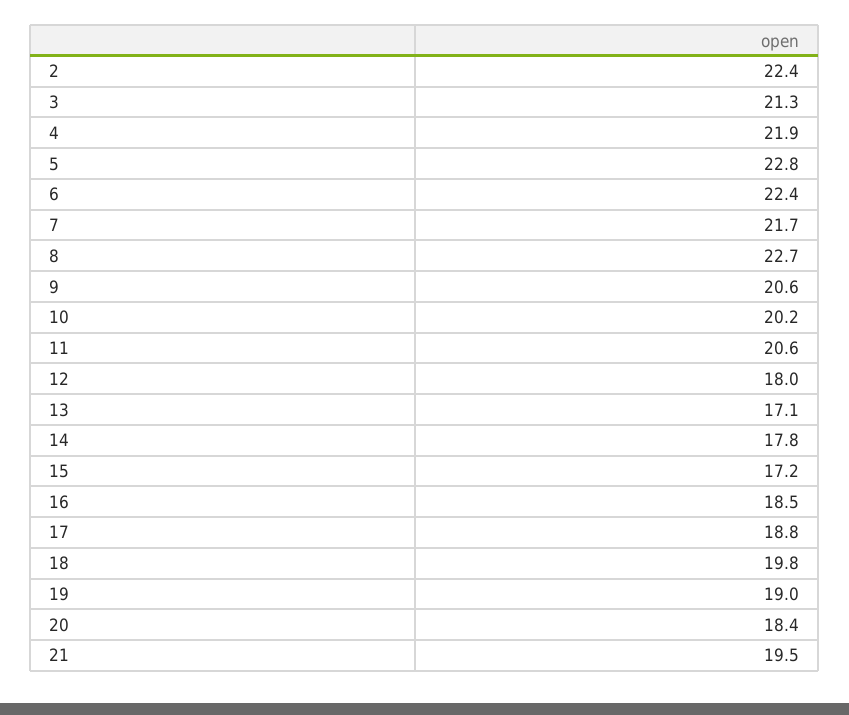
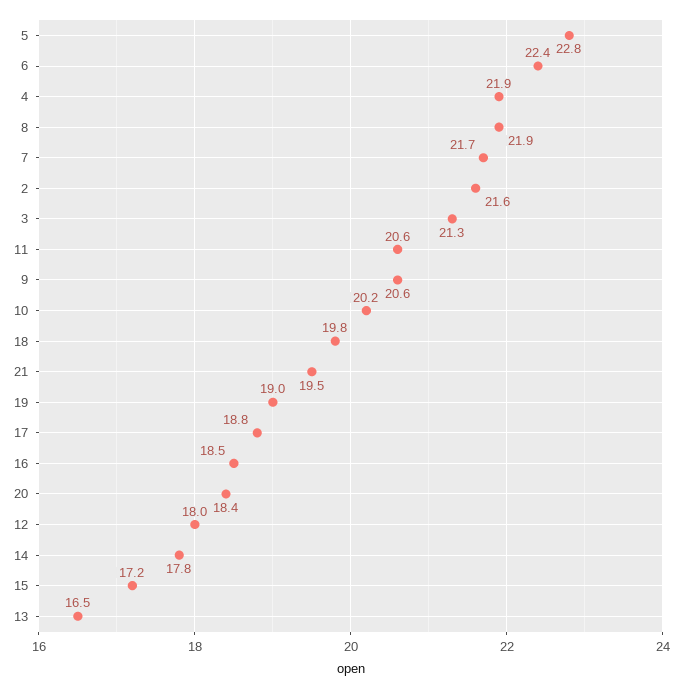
2: 22.4 -> 21.6
8: 22.7 -> 21.9
13: 17.1 -> 16.5

